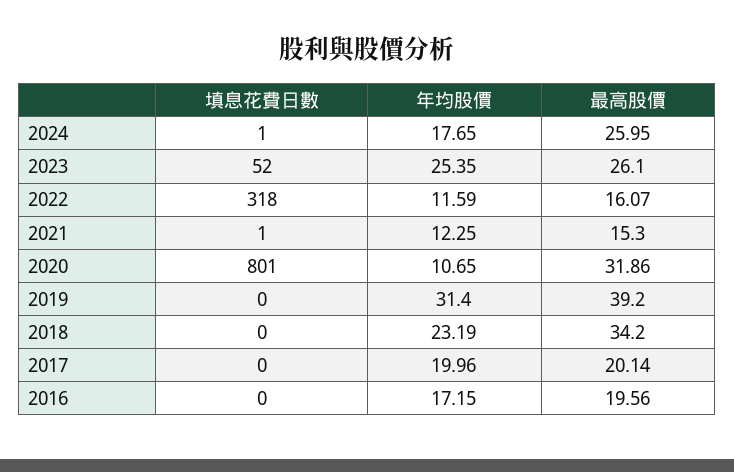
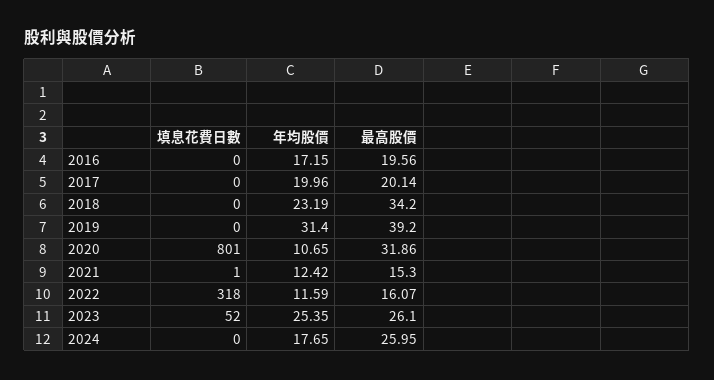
填息花費日數, 2024: 1 -> 0
年均股價, 2021: 12.25 -> 12.42

